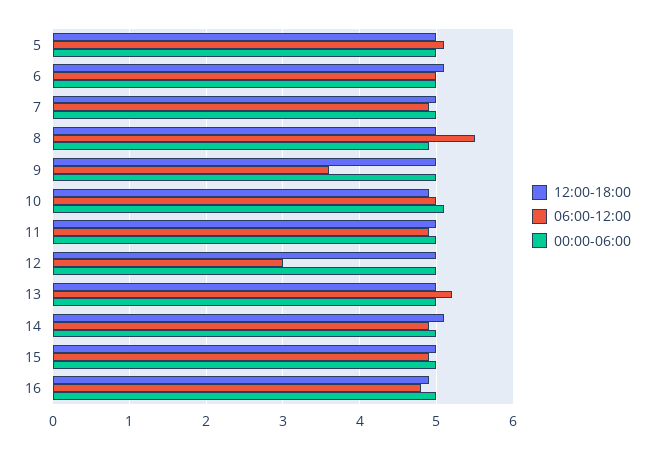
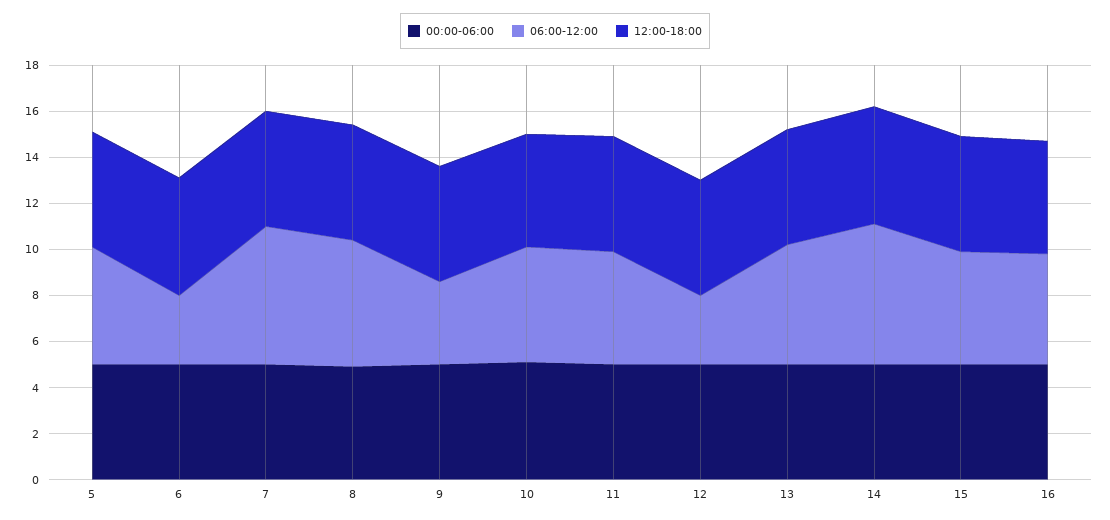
06:00-12:00, 6: 5 -> 3
06:00-12:00, 7: 4.9 -> 6
06:00-12:00, 14: 4.9 -> 6

